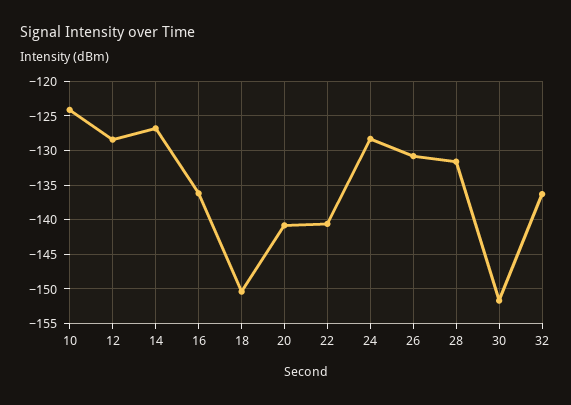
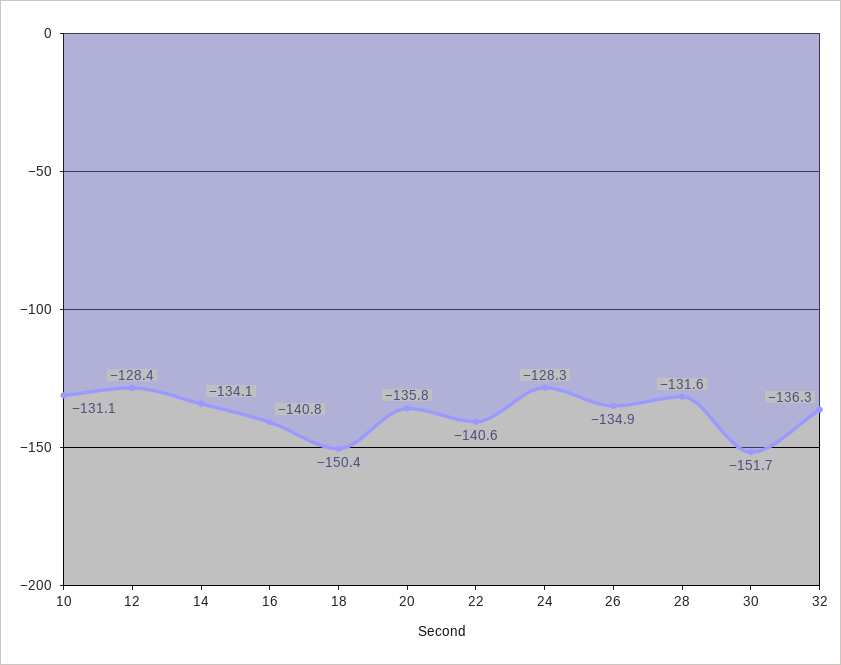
10: -124 -> -131.1
14: -127 -> -134.1
16: -136 -> -140.8
20: -141 -> -135.8
26: -131 -> -134.9

